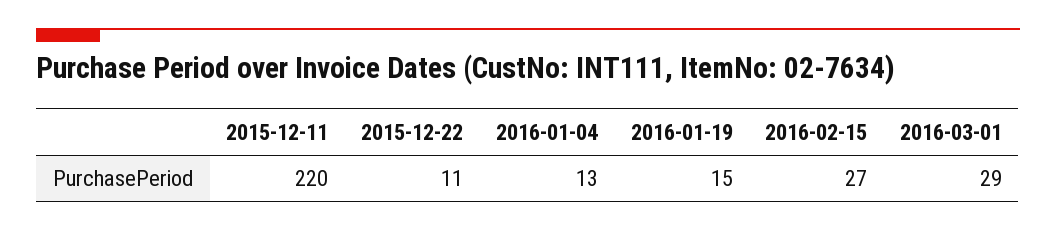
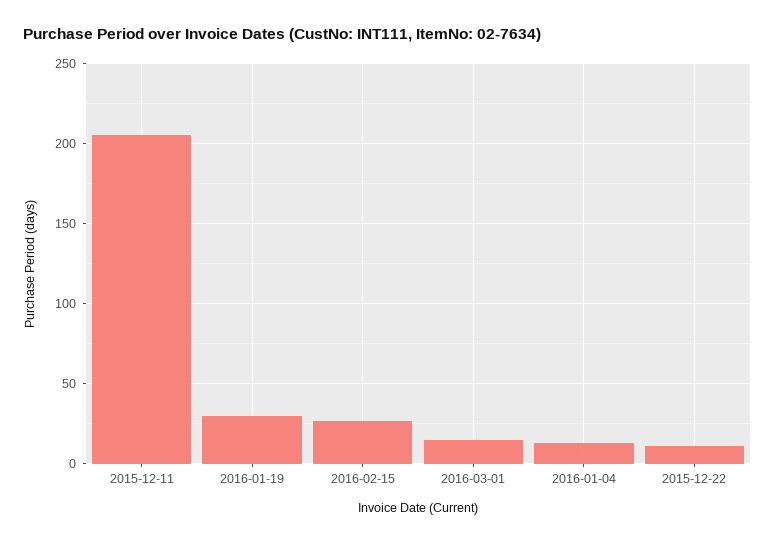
2015-12-11: 220 -> 205
2016-01-19: 15 -> 30
2016-03-01: 29 -> 15

